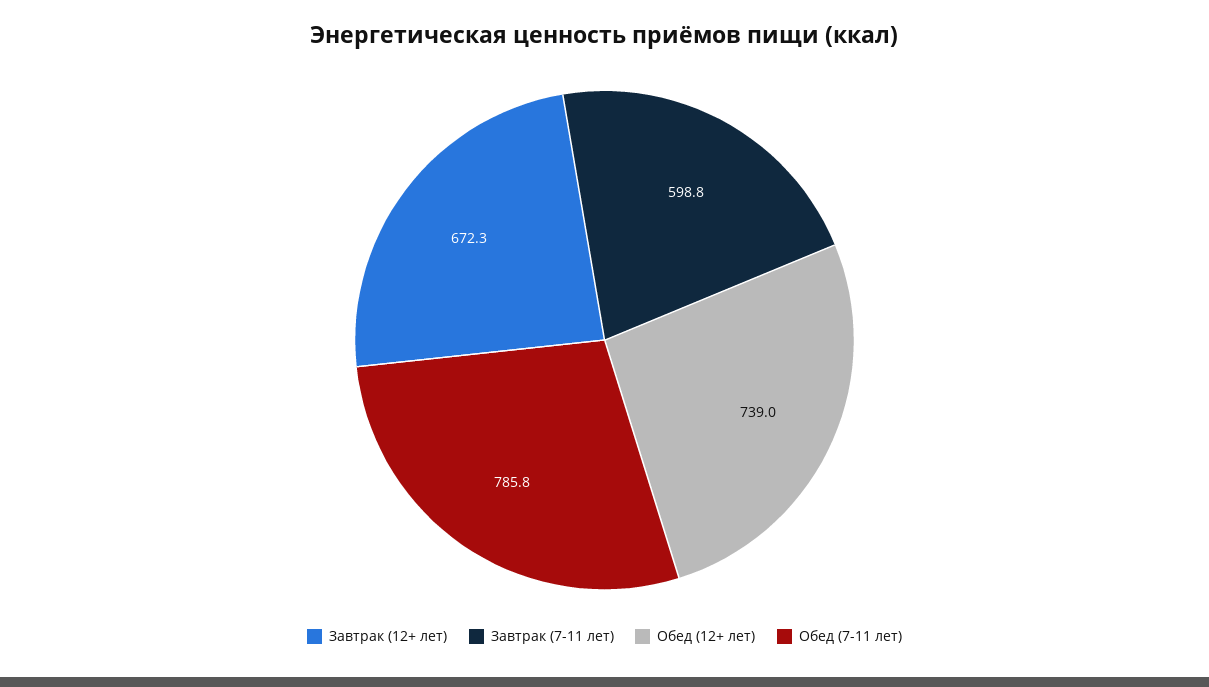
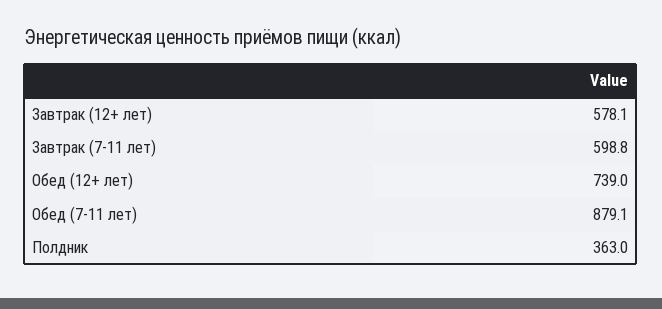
Завтрак (12+ лет): 672.3 -> 578.1
Обед (7-11 лет): 785.8 -> 879.1
Полдник: none -> 363

